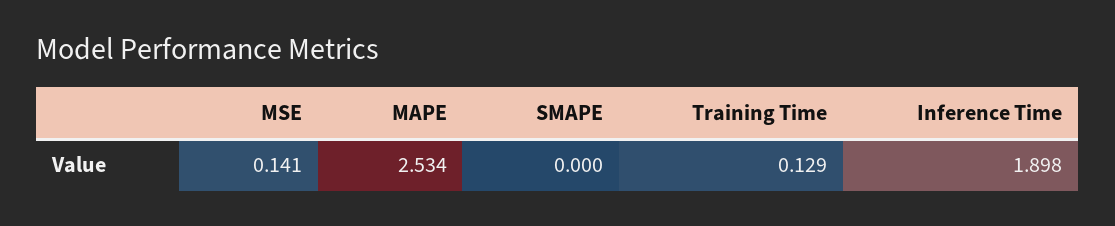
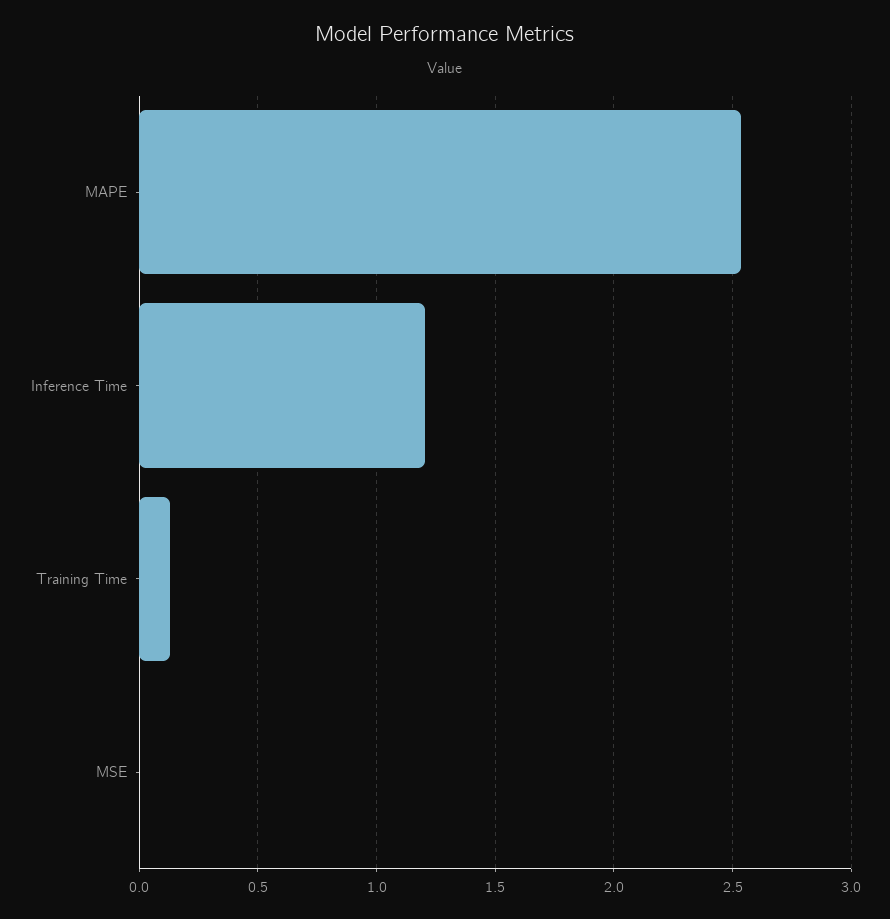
MSE: 0.141 -> 0
SMAPE: 0 -> none
Inference Time: 1.898 -> 1.2

